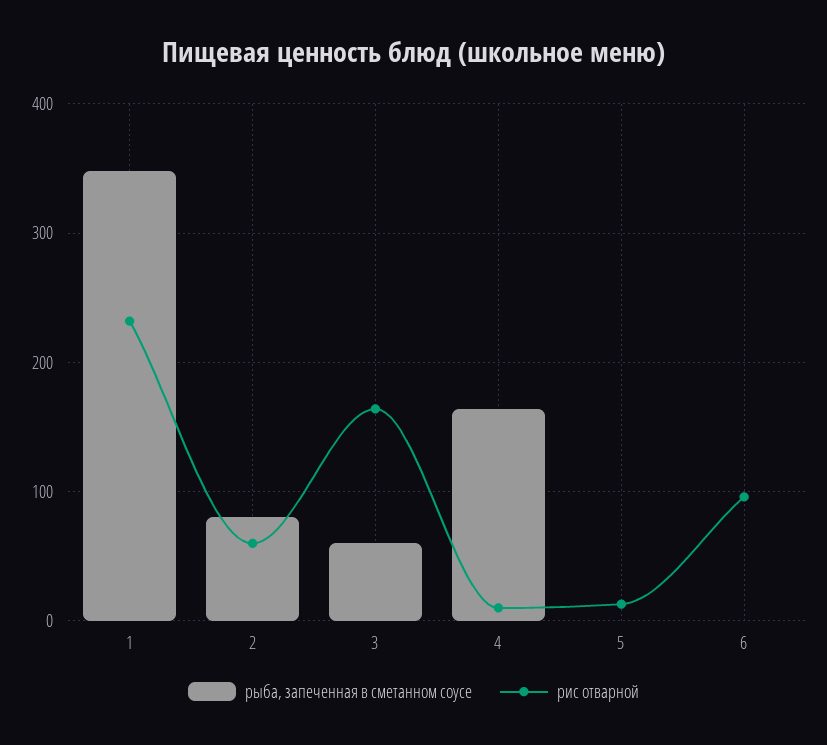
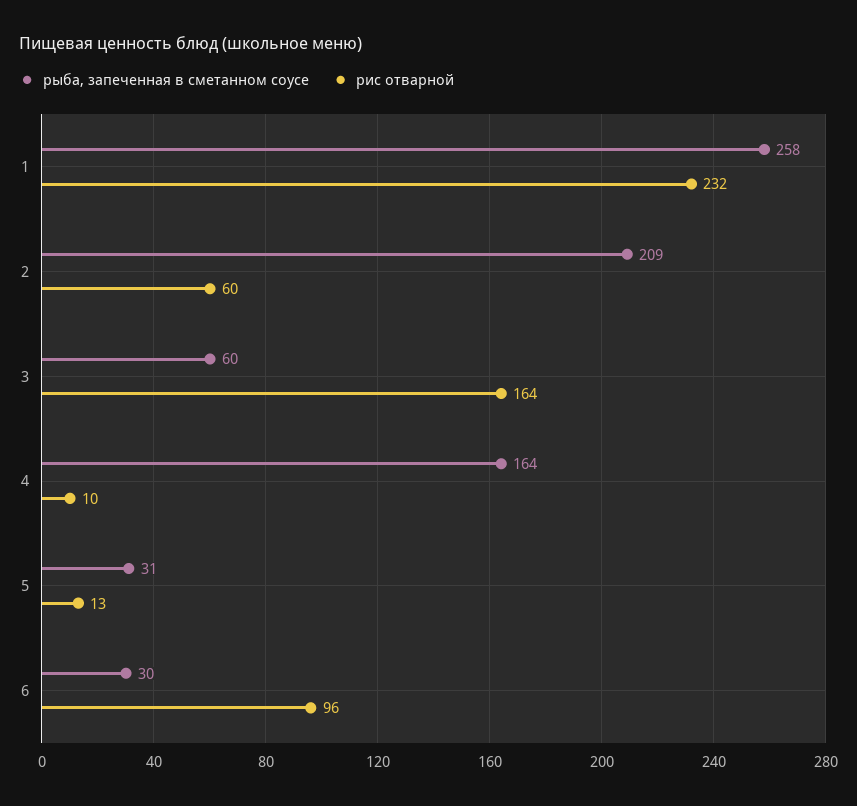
рыба, запеченная в сметанном соусе, 1: 350 -> 258
рыба, запеченная в сметанном соусе, 2: 80 -> 209
рыба, запеченная в сметанном соусе, 5: 0 -> 31
рыба, запеченная в сметанном соусе, 6: 0 -> 30

